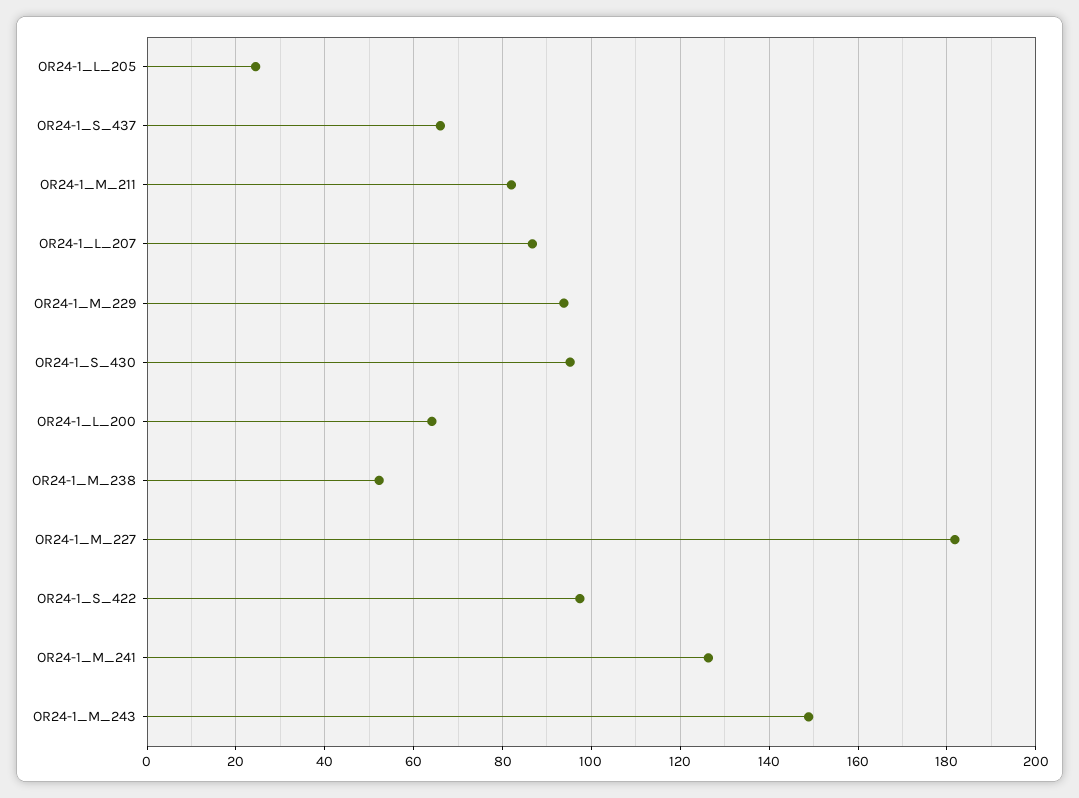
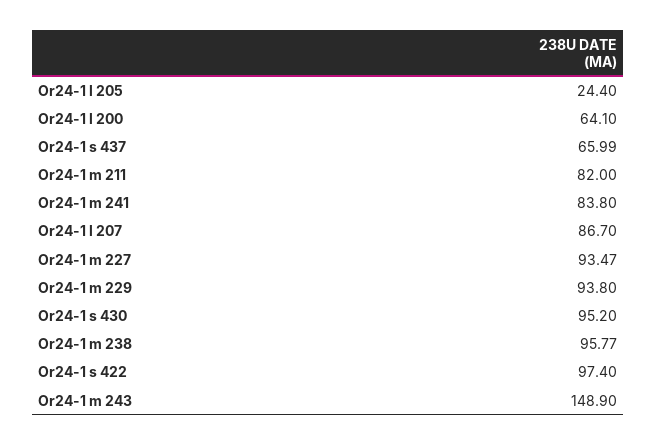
OR24-1_M_238: 52 -> 95.77
OR24-1_M_227: 182 -> 93.47
OR24-1_M_241: 126 -> 83.8

